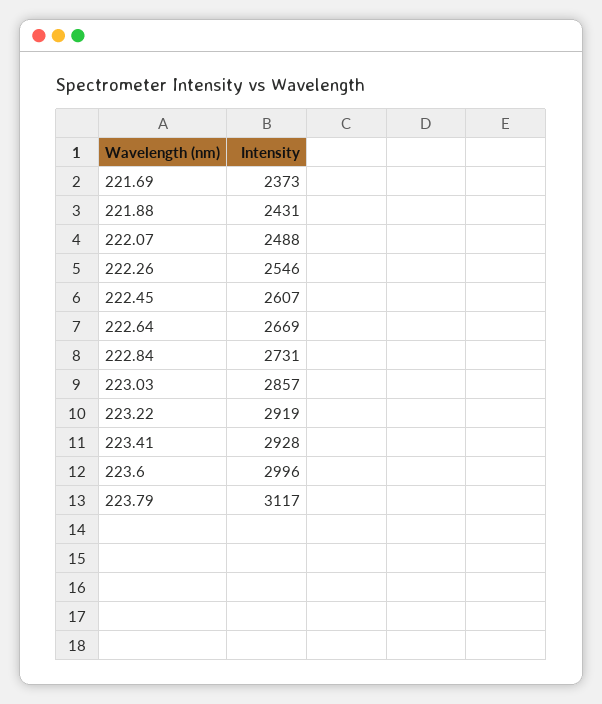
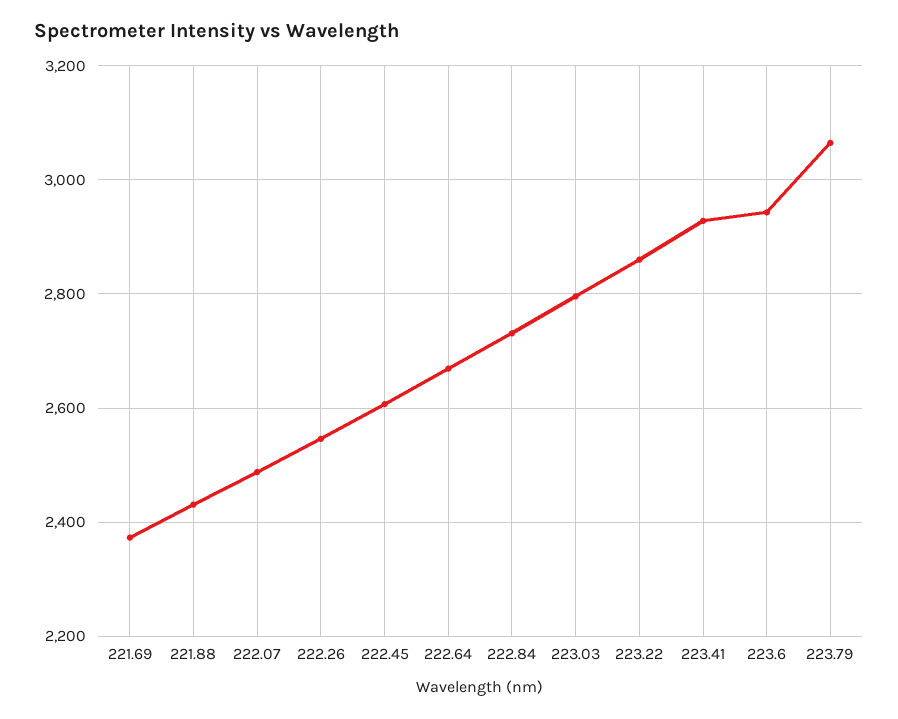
223.03: 2857 -> 2800
223.22: 2919 -> 2860
223.6: 2996 -> 2940
223.79: 3117 -> 3060

